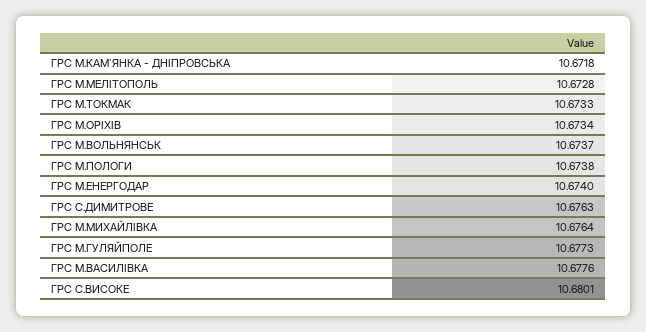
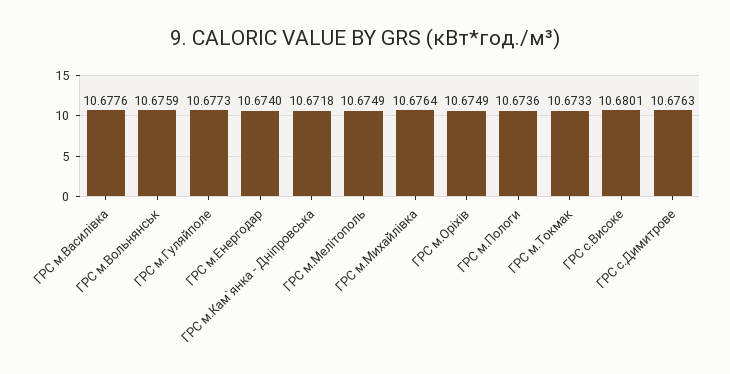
ГРС М.МЕЛІТОПОЛЬ: 10.6728 -> 10.6749
ГРС М.ОРІХІВ: 10.6734 -> 10.6749
ГРС М.ВОЛЬНЯНСЬК: 10.6737 -> 10.6759
ГРС М.ПОЛОГИ: 10.6738 -> 10.6736

